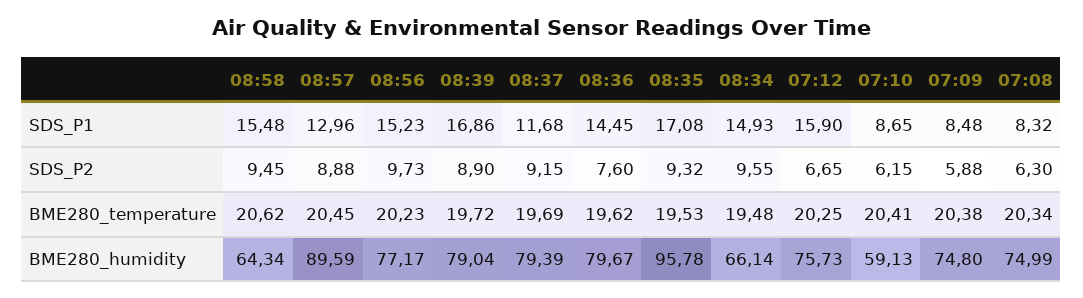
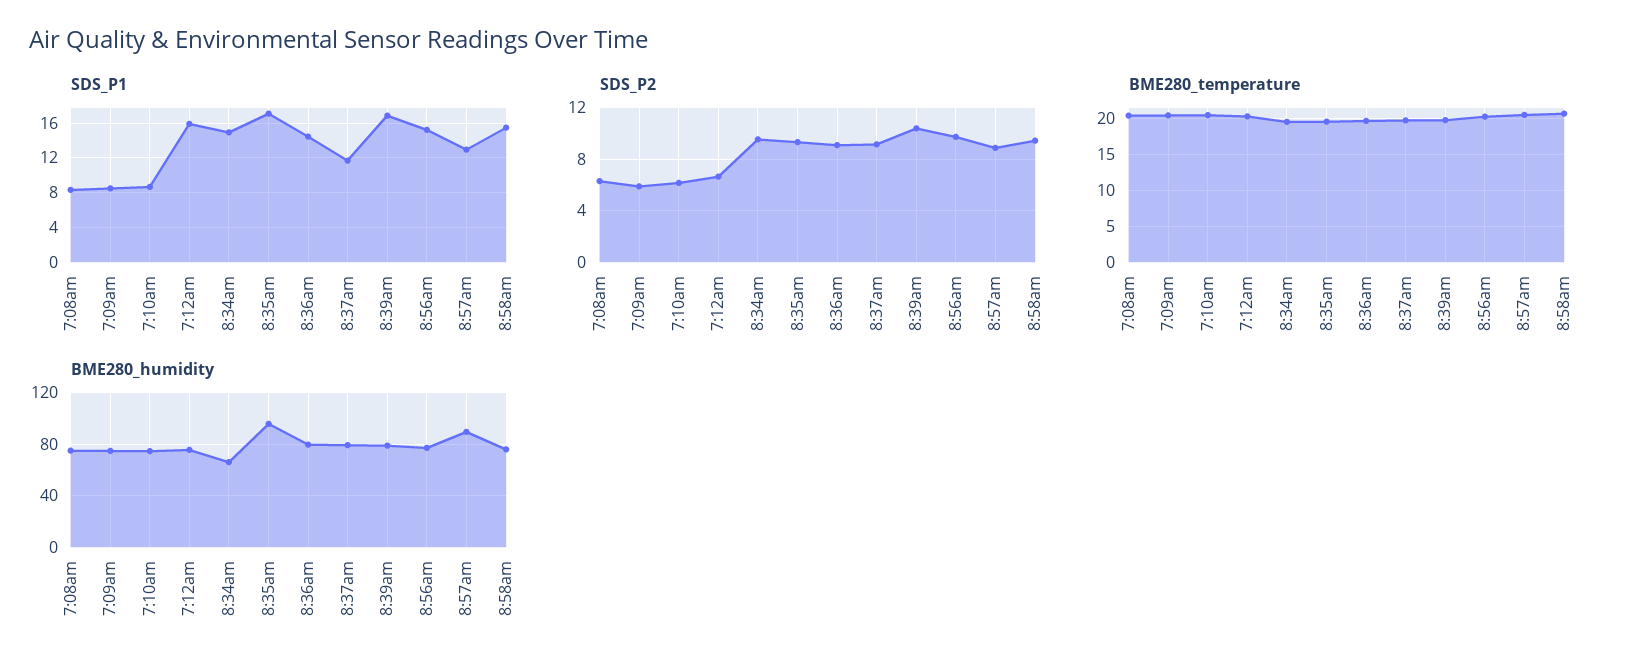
SDS_P2, 08:39: 8.9 -> 10.5
SDS_P2, 08:36: 7.6 -> 9
BME280_humidity, 08:58: 64.34 -> 75
BME280_humidity, 07:10: 59.13 -> 75

